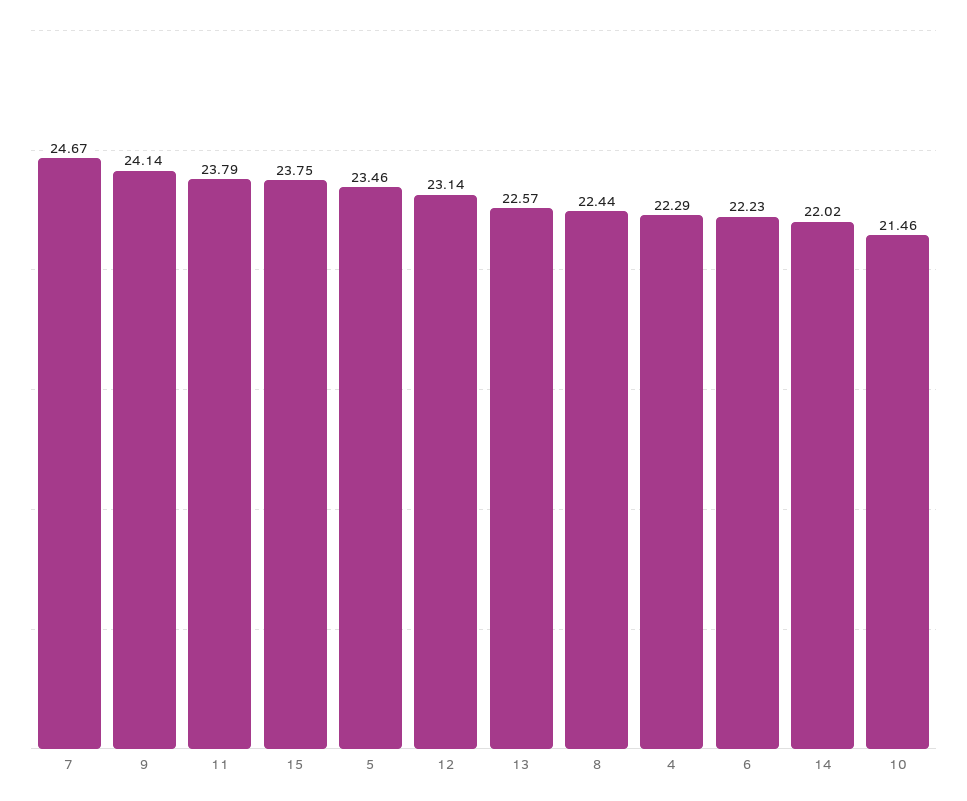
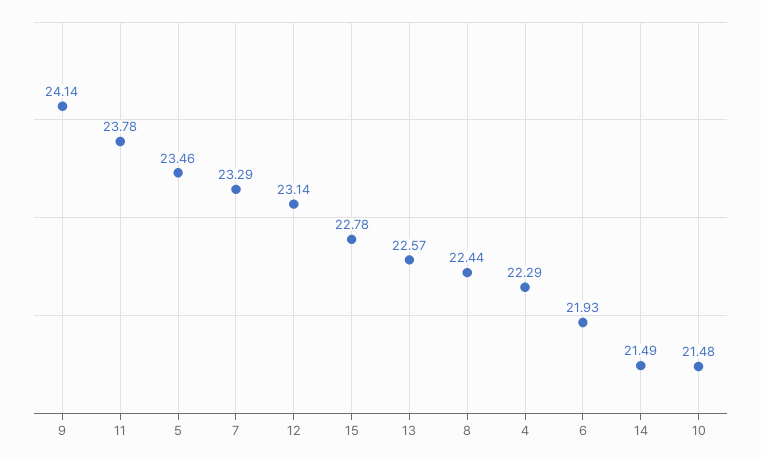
7: 24.67 -> 23.29
11: 23.79 -> 23.78
15: 23.75 -> 22.78
6: 22.23 -> 21.93
14: 22.02 -> 21.49
10: 21.46 -> 21.48

